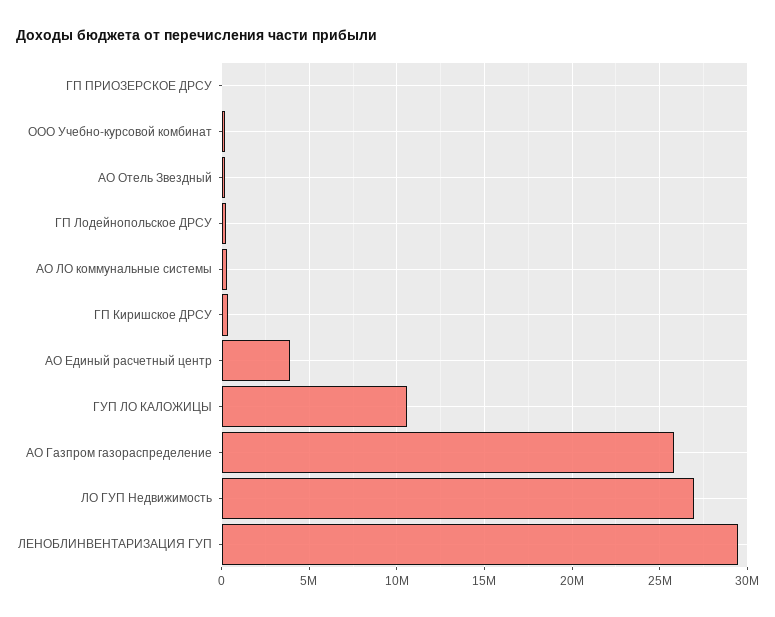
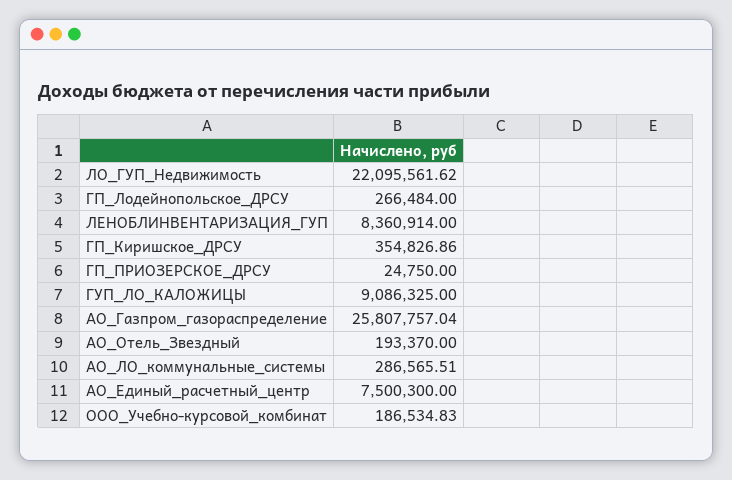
АО Единый расчетный центр: 4000000 -> 7500300
ГУП ЛО КАЛОЖИЦЫ: 10500000 -> 9086325
ЛО ГУП Недвижимость: 27000000 -> 22095561.62
ЛЕНОБЛИНВЕНТАРИЗАЦИЯ ГУП: 29500000 -> 8360914

